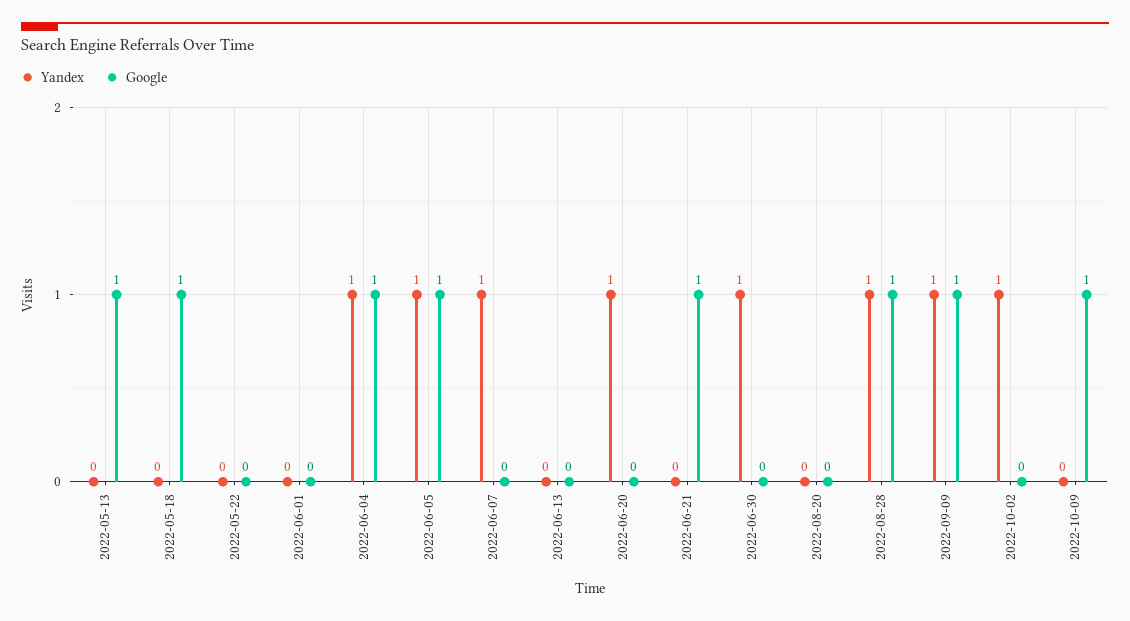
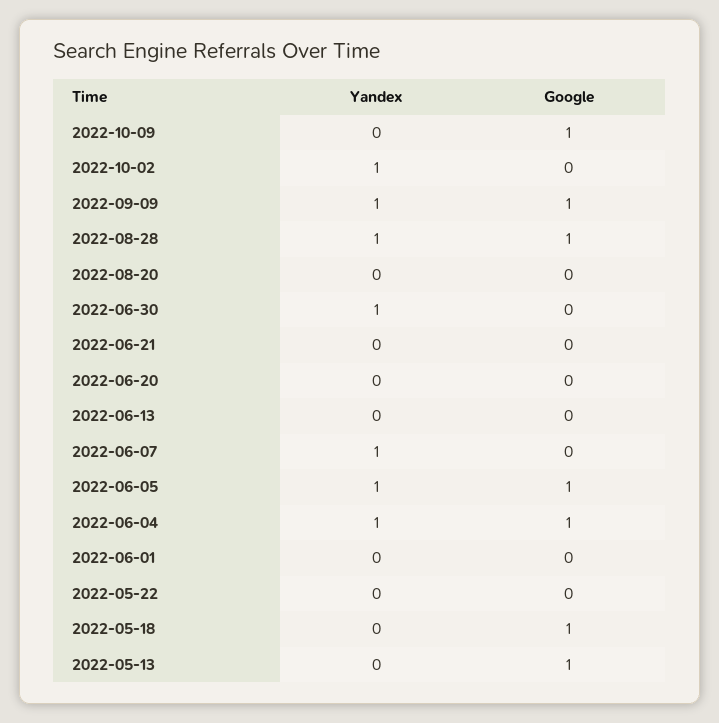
Yandex, 2022-06-20: 1 -> 0
Google, 2022-06-21: 1 -> 0

